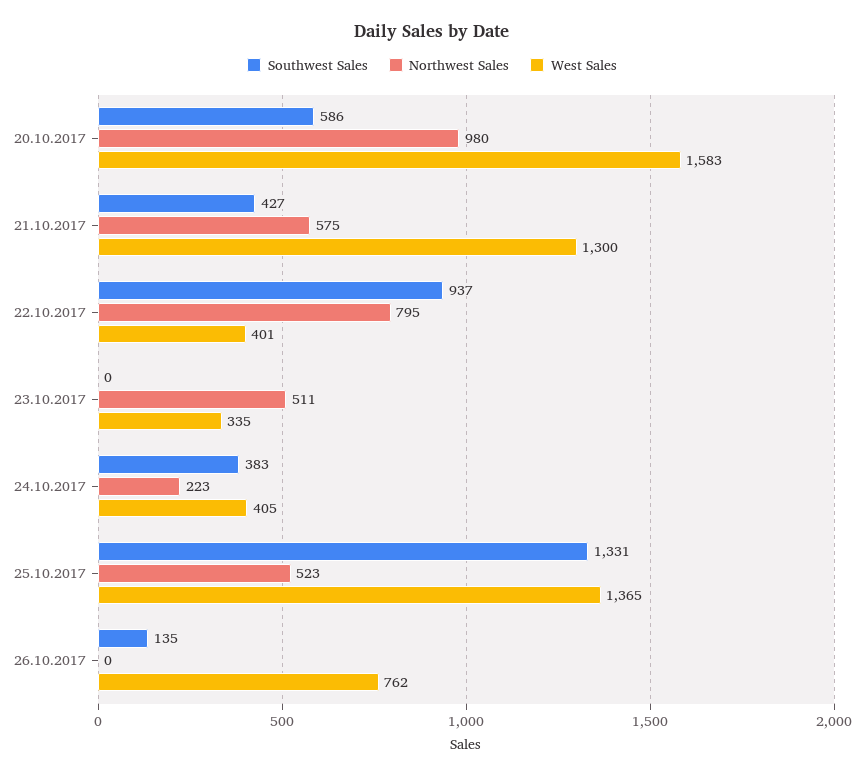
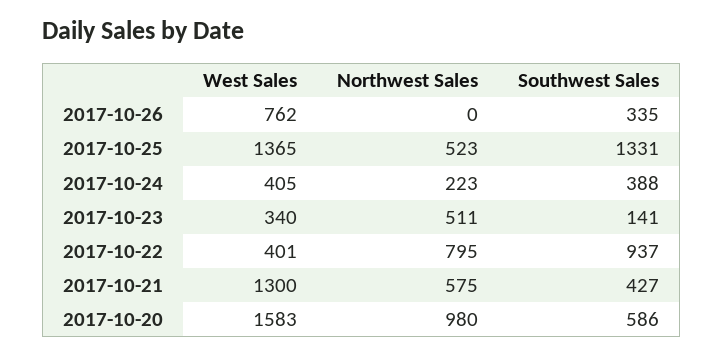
Southwest Sales, 23.10.2017: 0 -> 141
West Sales, 23.10.2017: 335 -> 340
Southwest Sales, 24.10.2017: 383 -> 388
Southwest Sales, 26.10.2017: 135 -> 335

